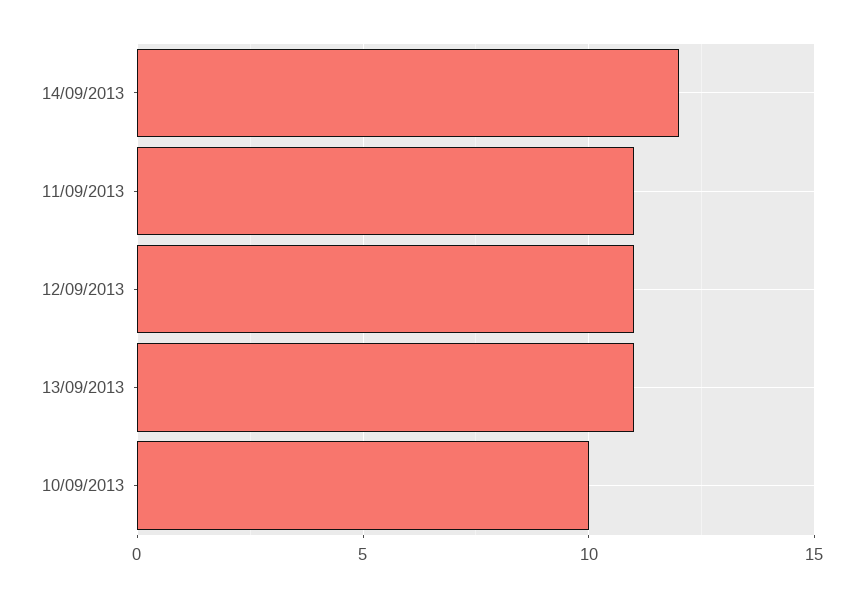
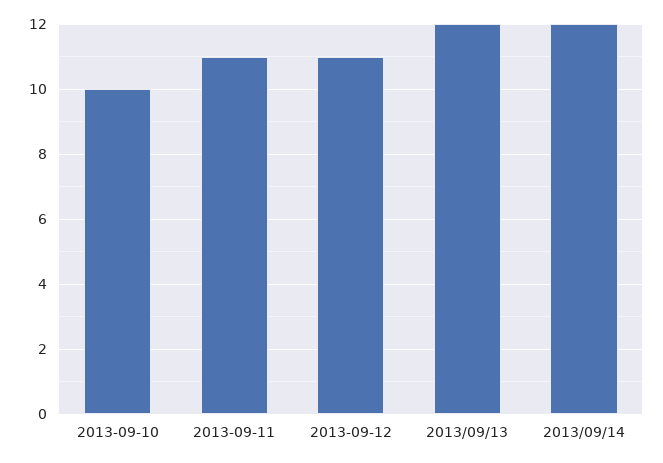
13/09/2013: 11 -> 12

